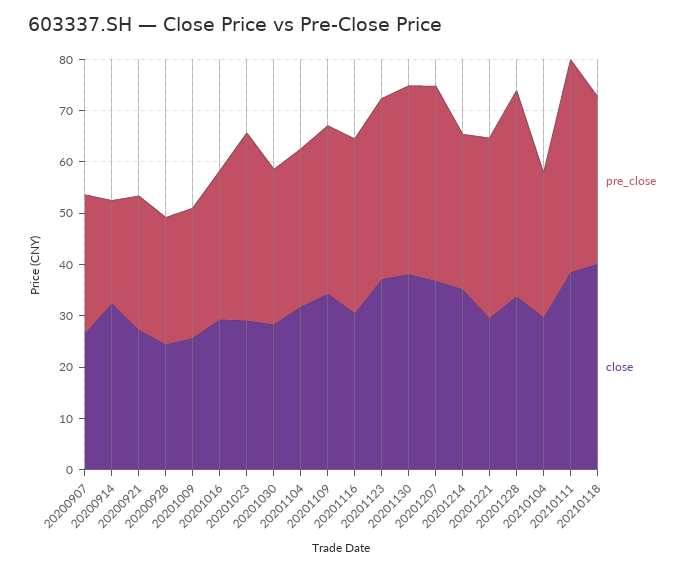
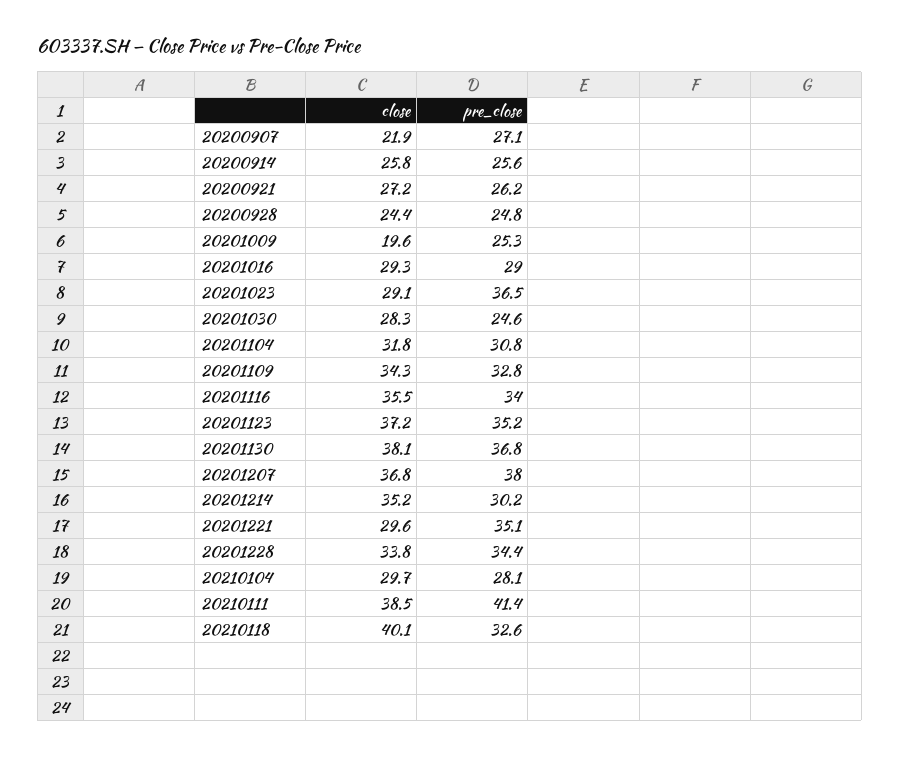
close, 20200907: 26 -> 21.9
pre_close, 20200914: 20 -> 25.6
close, 20200914: 32 -> 25.8
close, 20201009: 26 -> 19.6
pre_close, 20201030: 30 -> 24.6
close, 20201116: 30 -> 35.5
pre_close, 20201228: 40 -> 34.4

